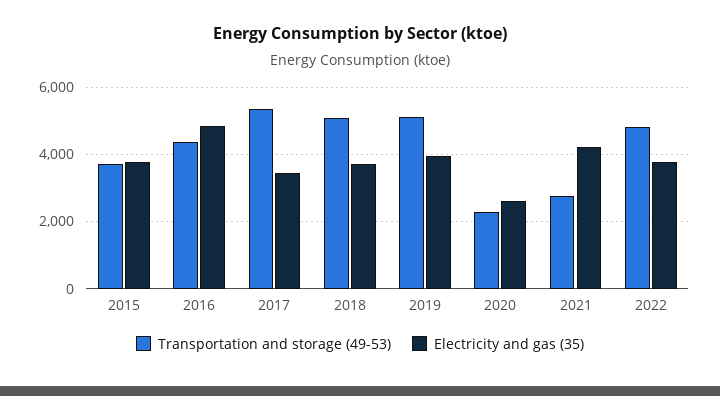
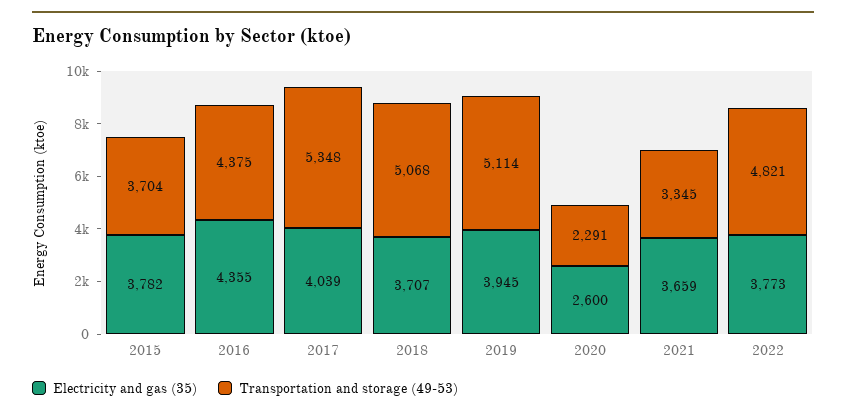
Electricity and gas (35), 2016: 4800 -> 4355
Electricity and gas (35), 2017: 3400 -> 4039
Transportation and storage (49-53), 2021: 2800 -> 3345
Electricity and gas (35), 2021: 4200 -> 3659

